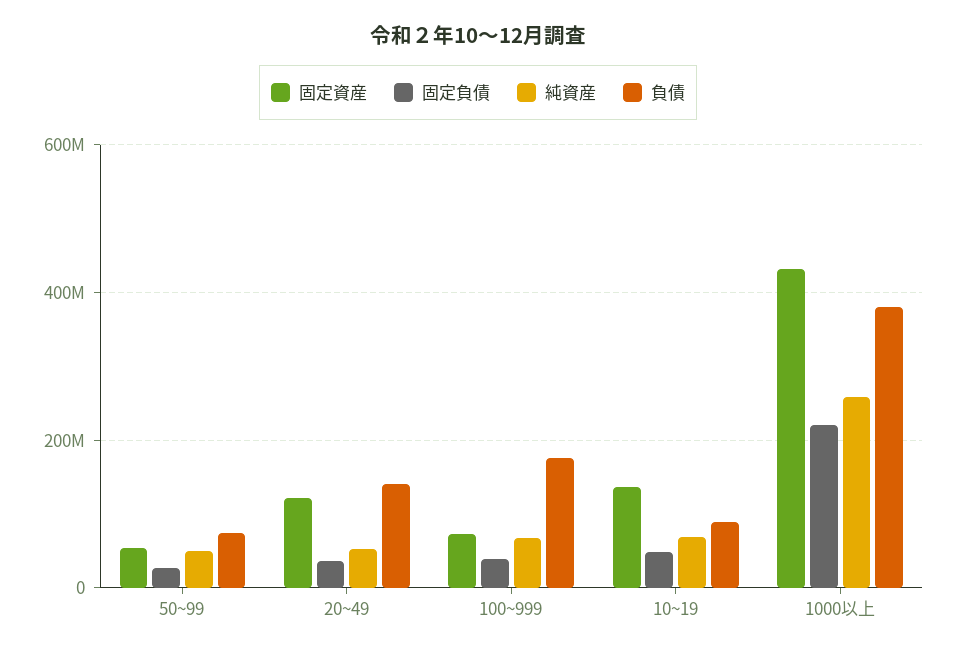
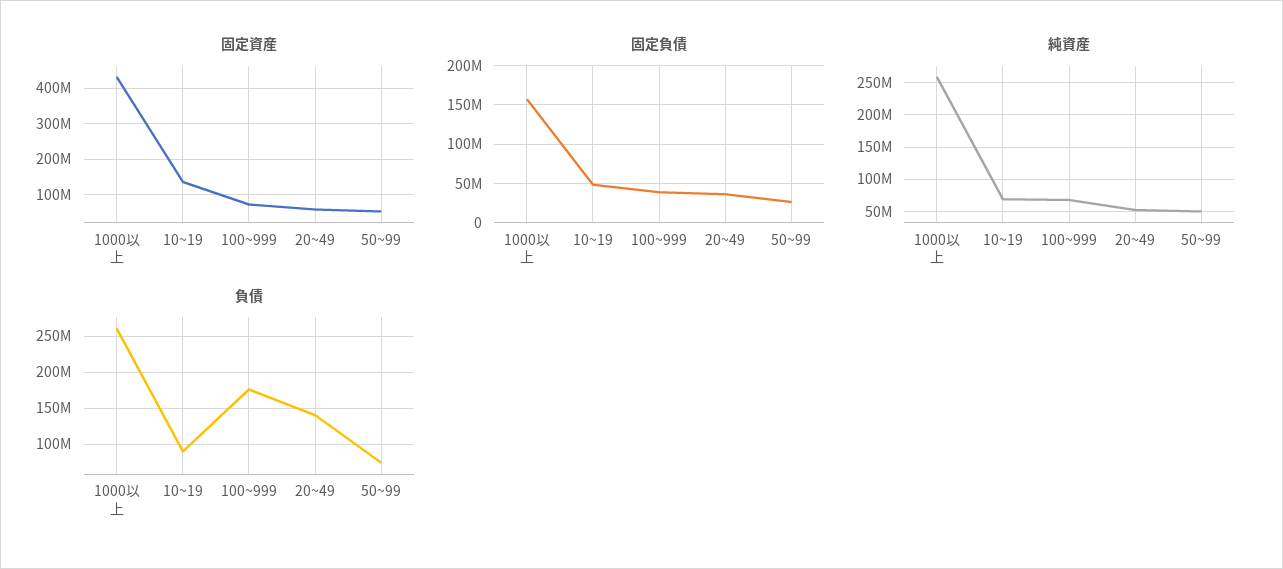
固定資産, 20~49: 120000000 -> 60000000
固定負債, 1000以上: 220000000 -> 160000000
負債, 1000以上: 380000000 -> 260000000

